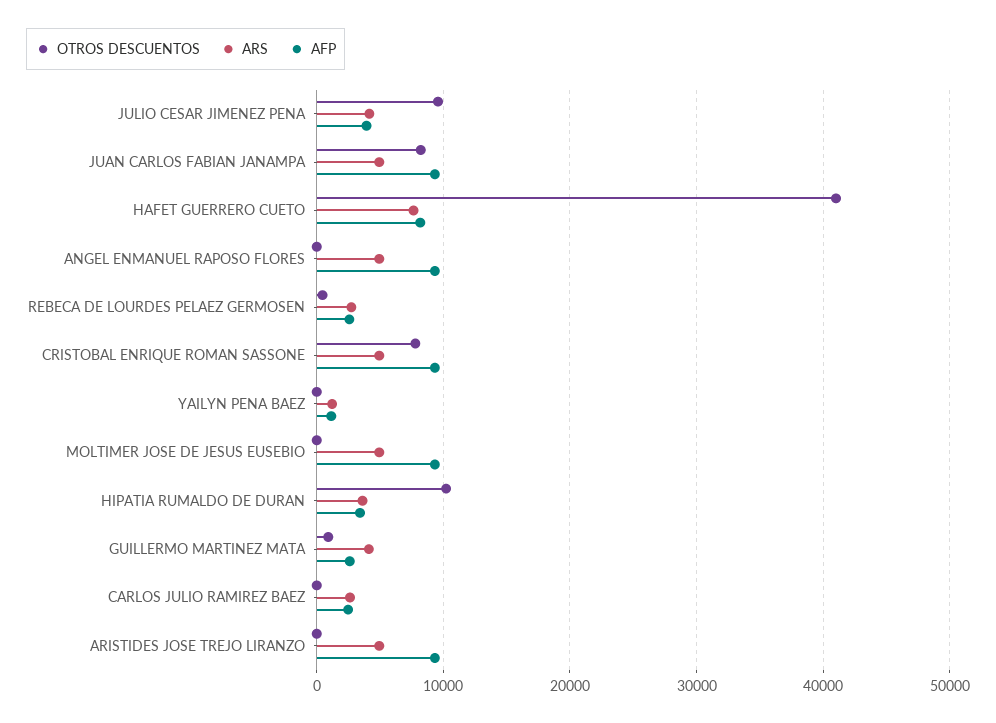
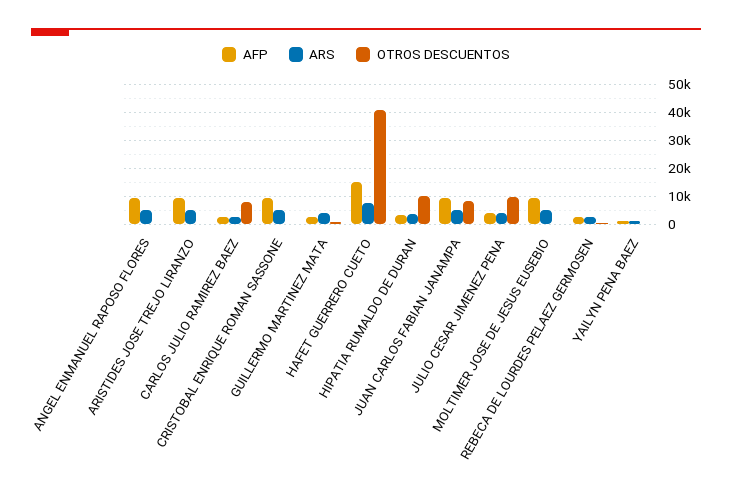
AFP, HAFET GUERRERO CUETO: 8000 -> 15000
OTROS DESCUENTOS, CRISTOBAL ENRIQUE ROMAN SASSONE: 8000 -> 0
OTROS DESCUENTOS, CARLOS JULIO RAMIREZ BAEZ: 0 -> 7500

